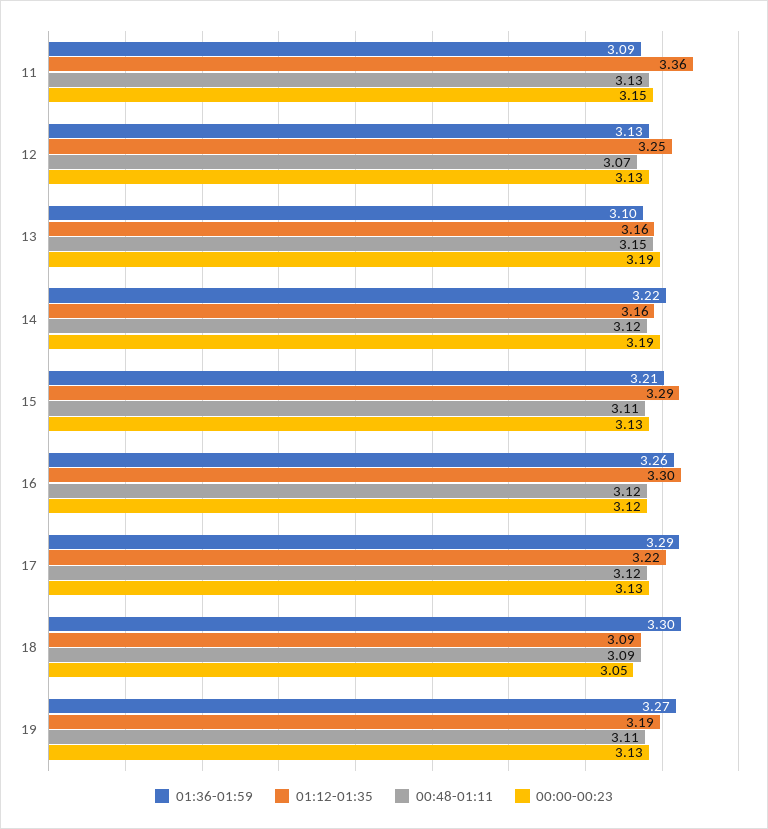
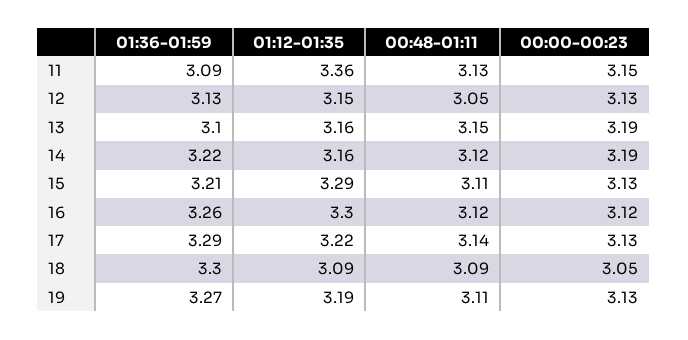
01:12-01:35, 12: 3.25 -> 3.15
00:48-01:11, 12: 3.07 -> 3.05
00:48-01:11, 17: 3.12 -> 3.14

